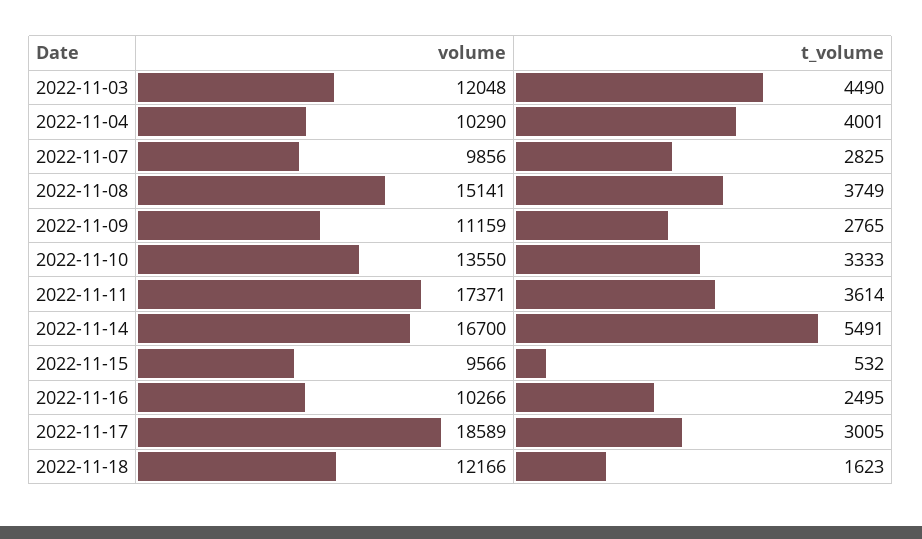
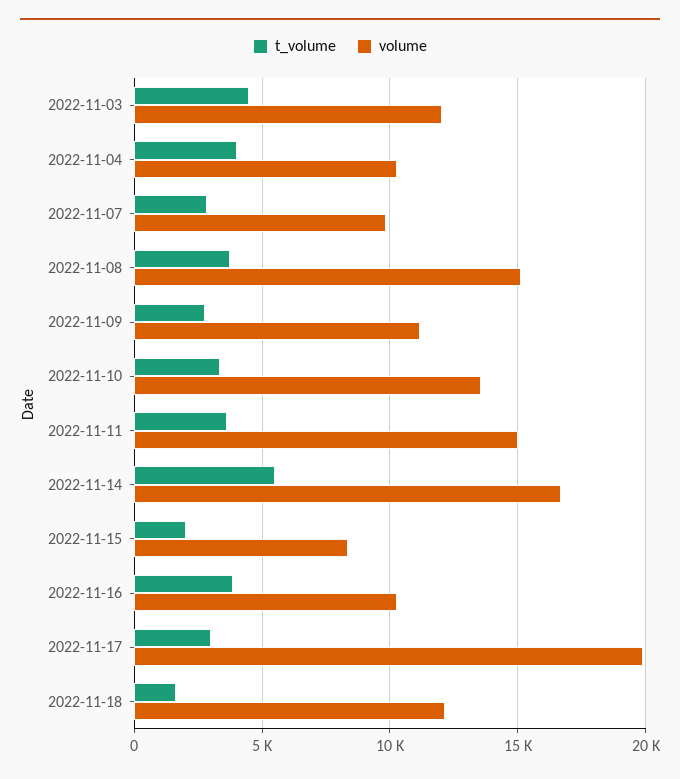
volume, 2022-11-11: 17371 -> 15000
volume, 2022-11-15: 9566 -> 8500
t_volume, 2022-11-15: 532 -> 2000
t_volume, 2022-11-16: 2495 -> 4000
volume, 2022-11-17: 18589 -> 20000

